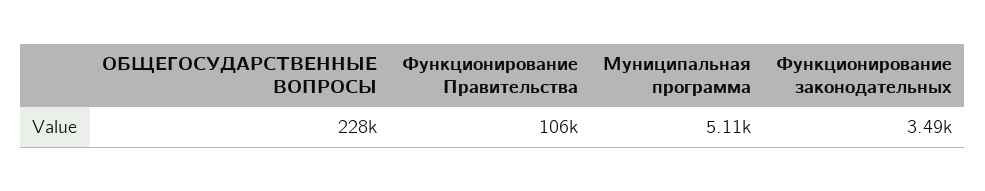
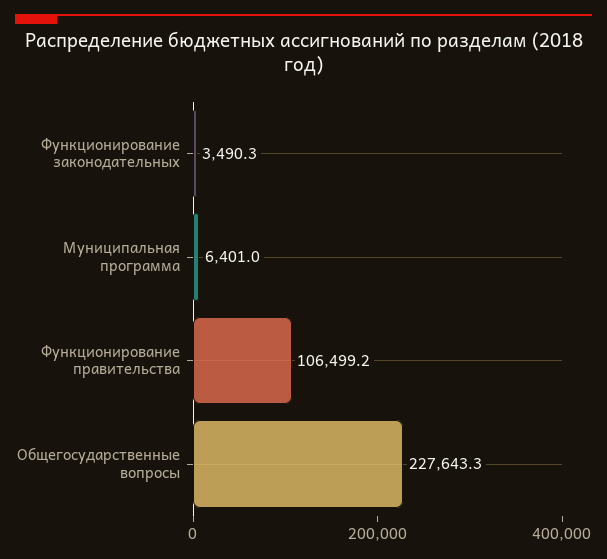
Муниципальная программа: 5110 -> 6401

